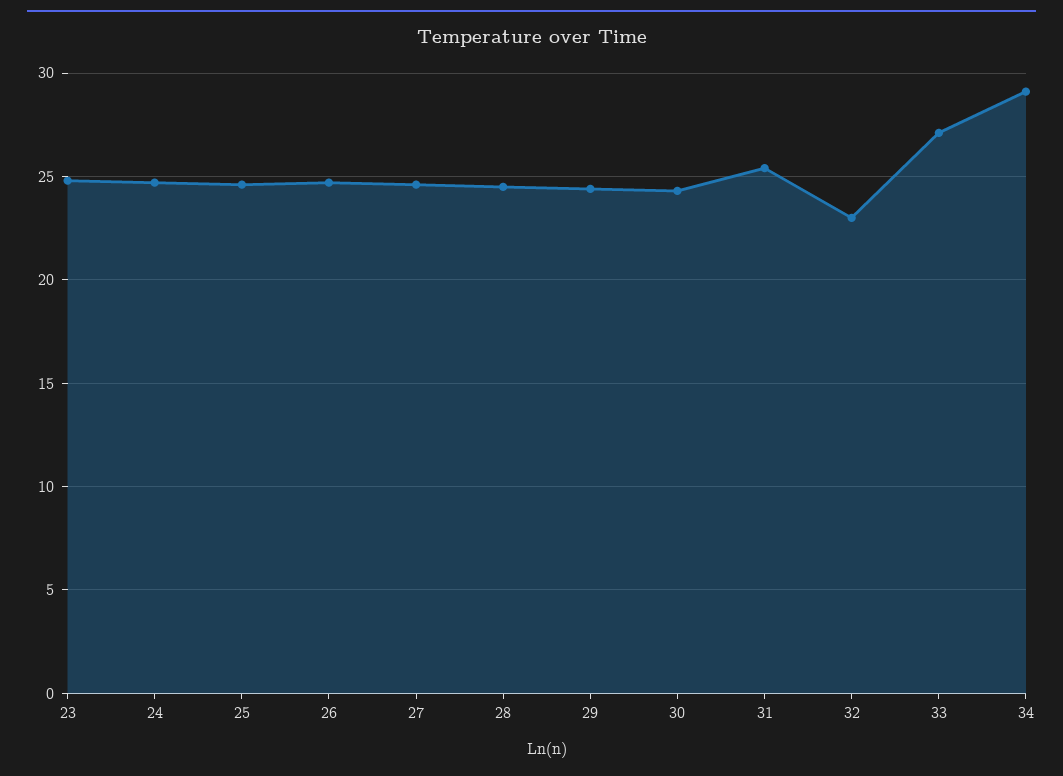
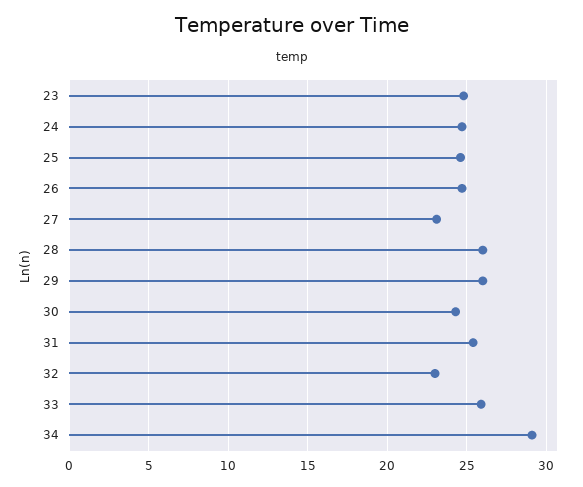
27: 24.5 -> 23
28: 24.5 -> 26
29: 24.5 -> 26
33: 27 -> 26

